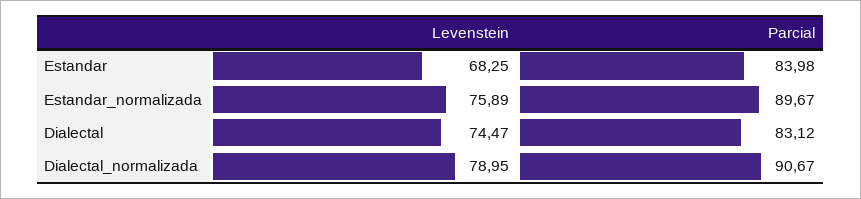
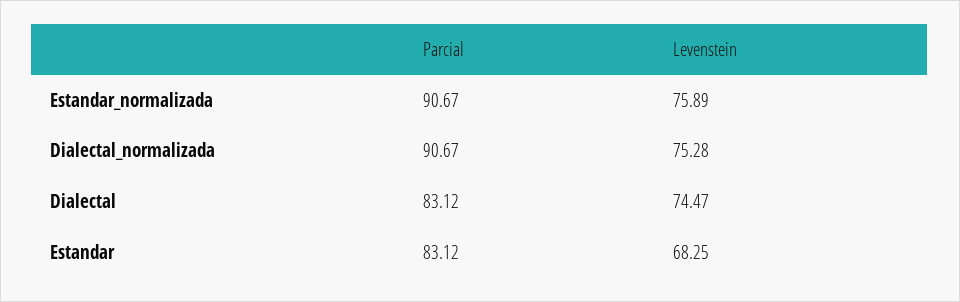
Parcial, Estandar: 83.98 -> 83.12
Parcial, Estandar_normalizada: 89.67 -> 90.67
Levenstein, Dialectal_normalizada: 78.95 -> 75.28

